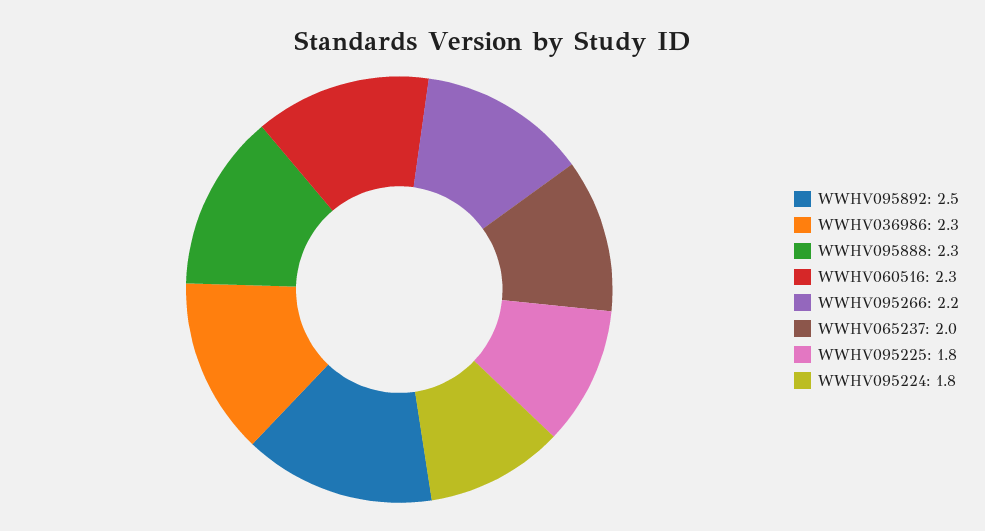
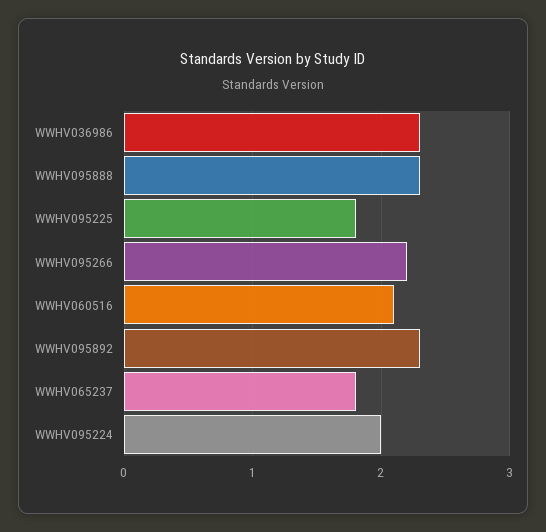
WWHV095892: 2.5 -> 2.3
WWHV060516: 2.3 -> 2.1
WWHV065237: 2 -> 1.8
WWHV095224: 1.8 -> 2

